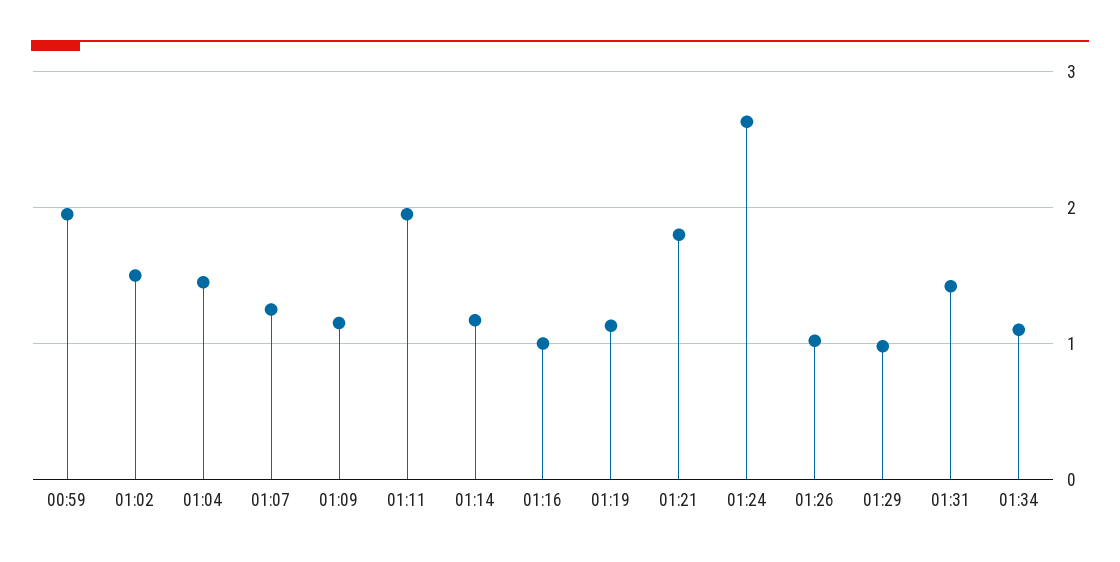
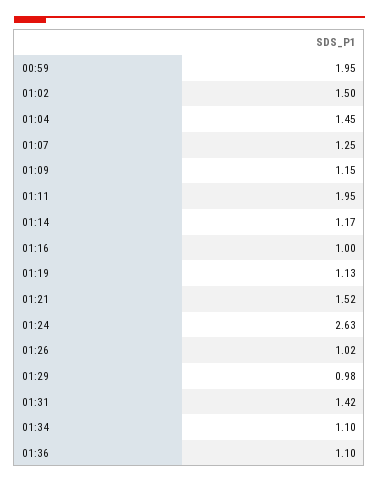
01:21: 1.8 -> 1.52
01:36: none -> 1.1

